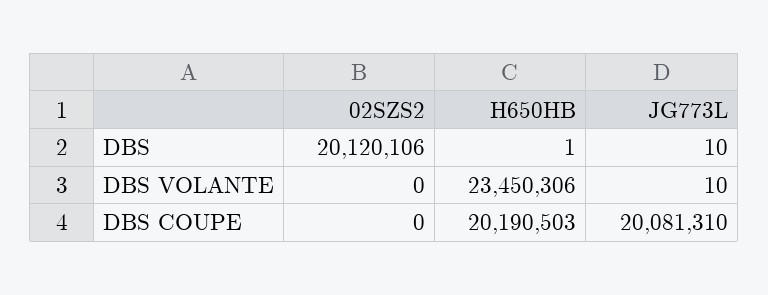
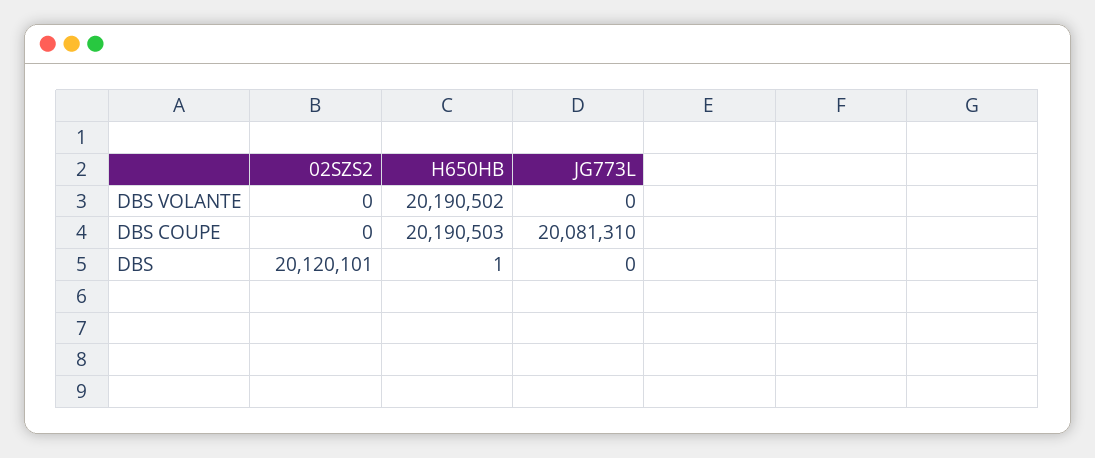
02SZS2, DBS: 20120106 -> 20120101
JG773L, DBS: 10 -> 0
H650HB, DBS VOLANTE: 23450306 -> 20190502
JG773L, DBS VOLANTE: 10 -> 0

